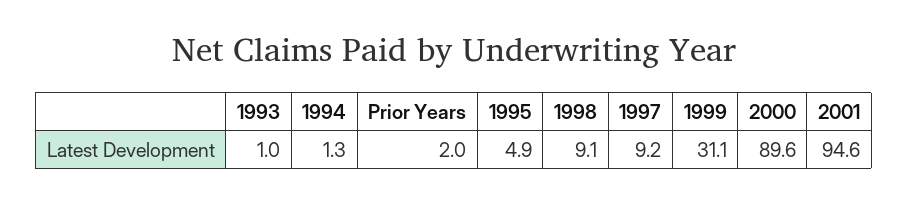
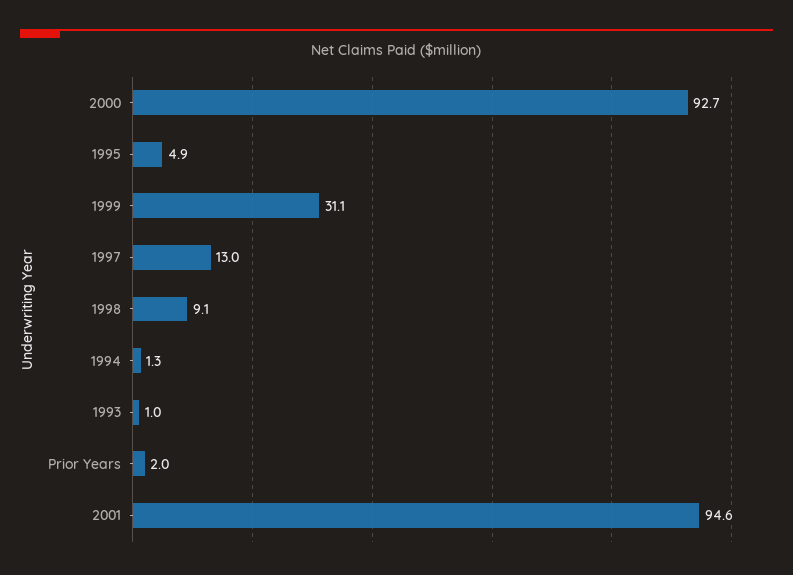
1997: 9.2 -> 13
2000: 89.6 -> 92.7

